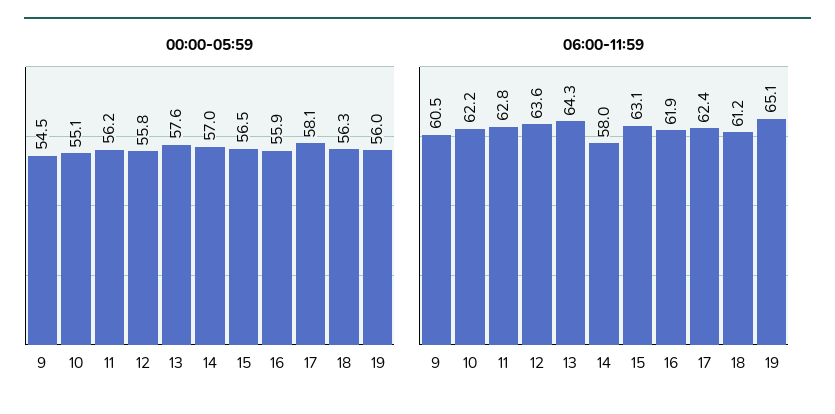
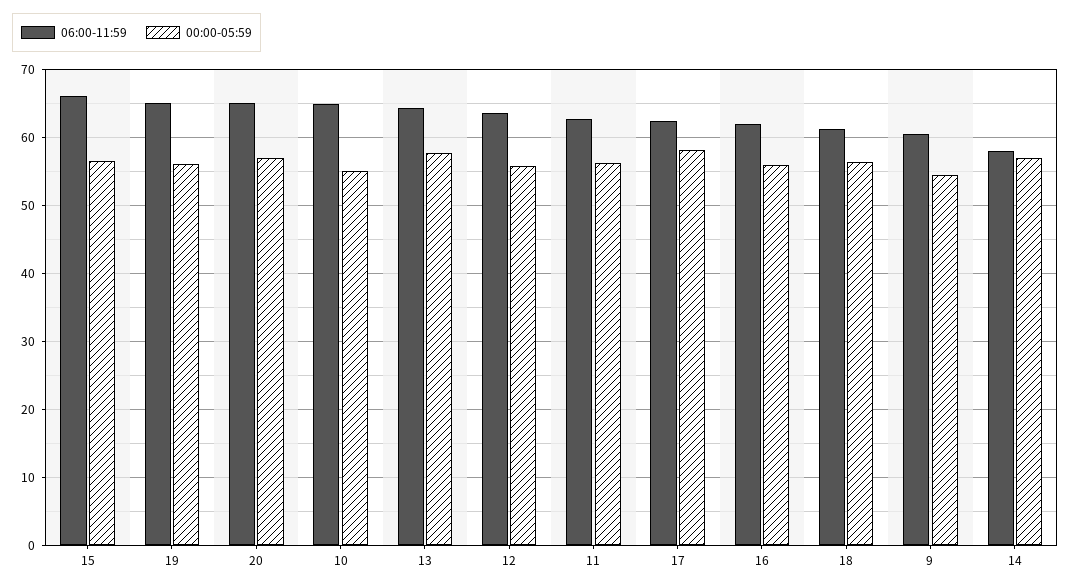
06:00-11:59, 10: 62.2 -> 65
06:00-11:59, 15: 63.1 -> 66
06:00-11:59, 20: none -> 65
00:00-05:59, 20: none -> 57

